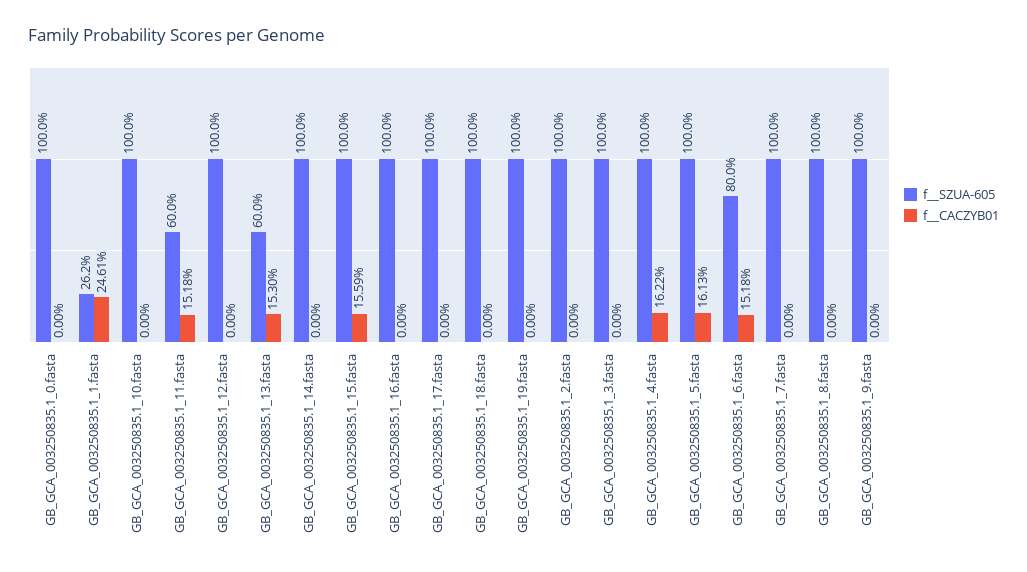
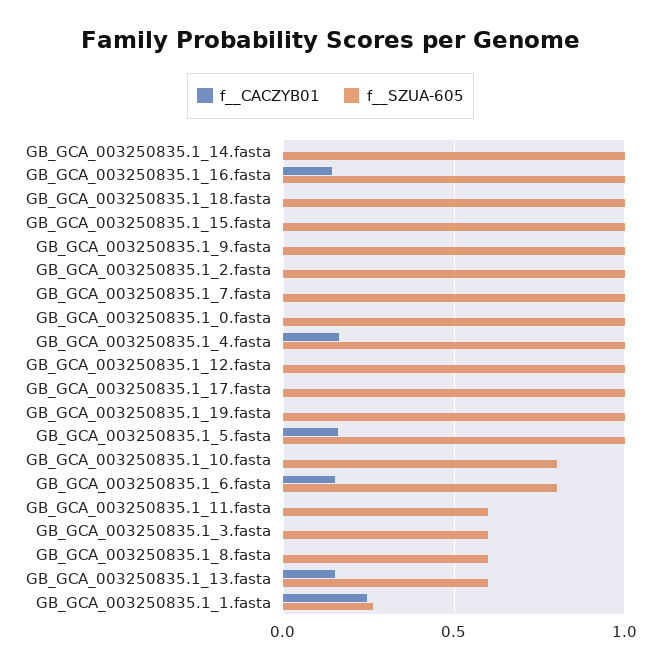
f__SZUA-605, GB_GCA_003250835.1_10.fasta: 1 -> 0.8
f__CACZYB01, GB_GCA_003250835.1_11.fasta: 0.1518 -> 0
f__CACZYB01, GB_GCA_003250835.1_15.fasta: 0.1559 -> 0
f__CACZYB01, GB_GCA_003250835.1_16.fasta: 0 -> 0.15
f__SZUA-605, GB_GCA_003250835.1_3.fasta: 1 -> 0.6
f__SZUA-605, GB_GCA_003250835.1_8.fasta: 1 -> 0.6

